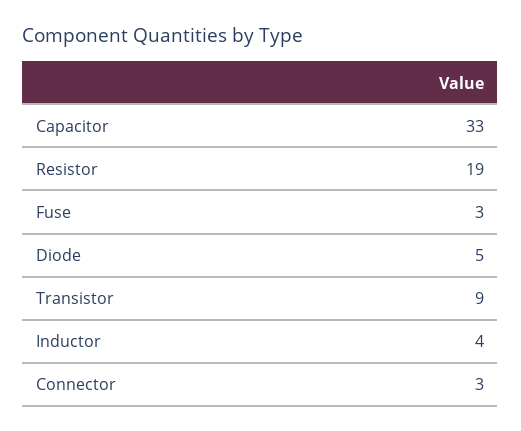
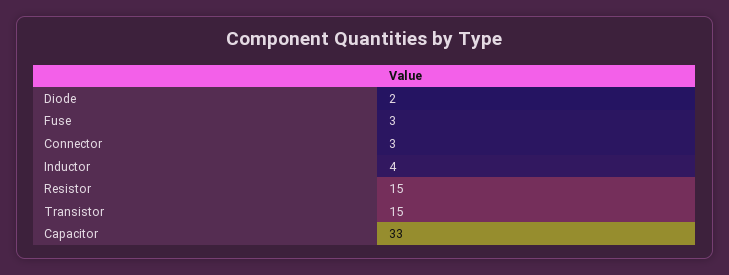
Resistor: 19 -> 15
Diode: 5 -> 2
Transistor: 9 -> 15

